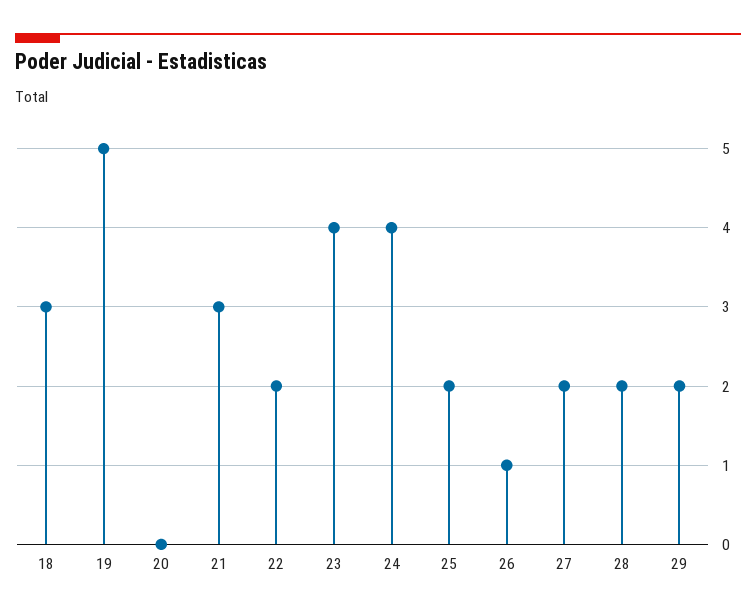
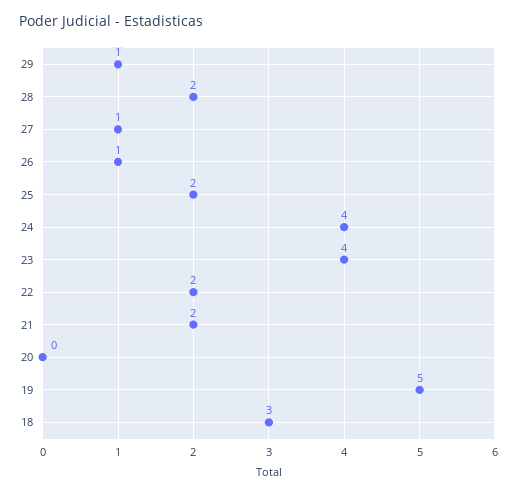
21: 3 -> 2
27: 2 -> 1
29: 2 -> 1

